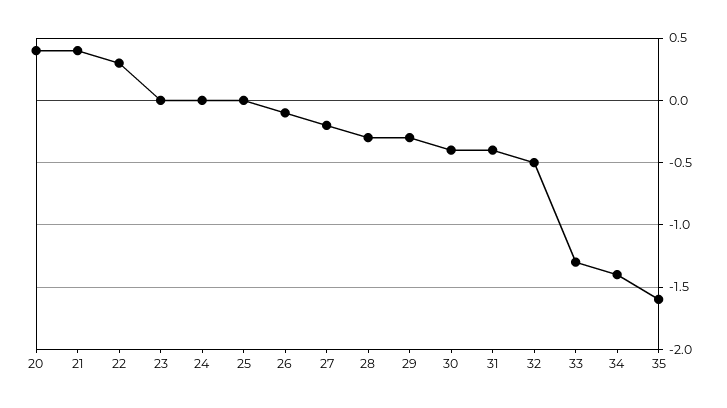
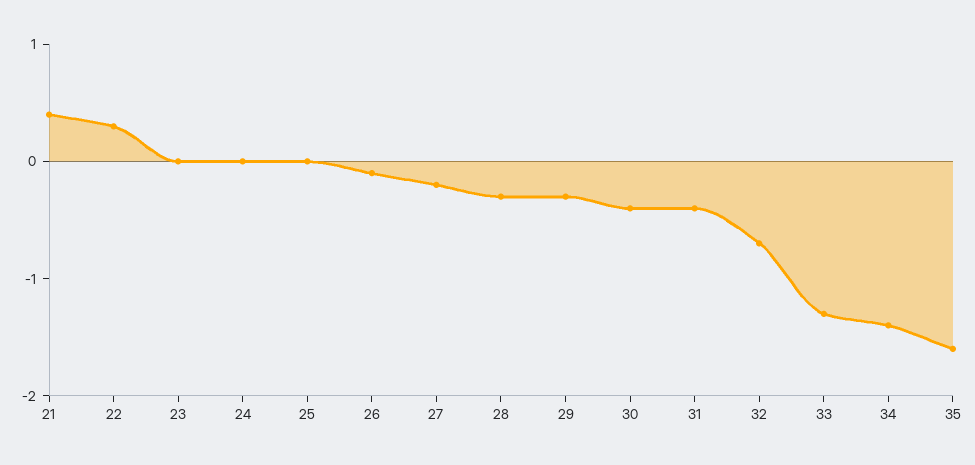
20: 0.4 -> none
32: -0.5 -> -0.7

